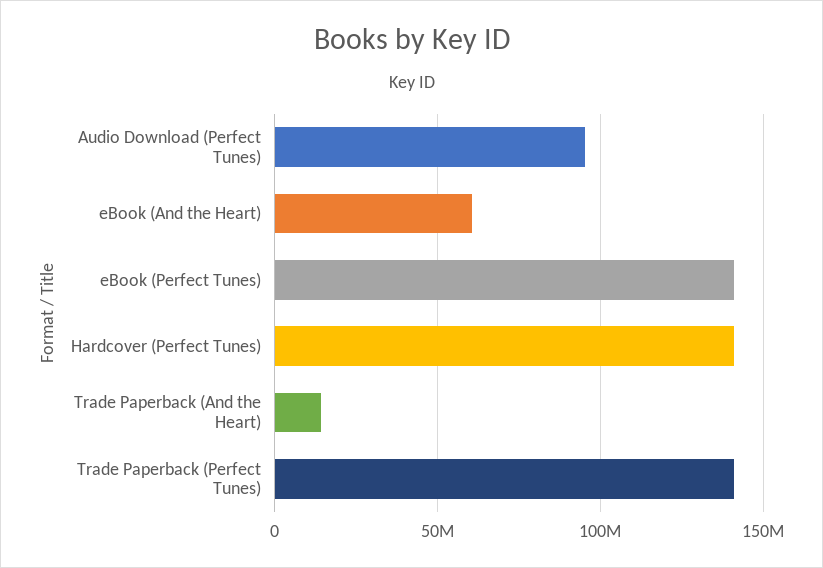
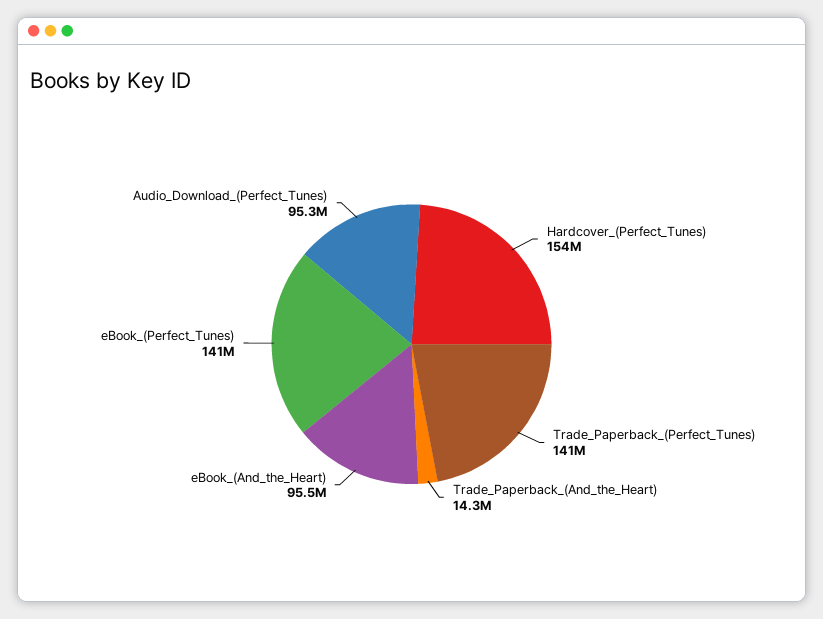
eBook (And the Heart): 60000000 -> 95500000
Hardcover (Perfect Tunes): 140000000 -> 154000000

